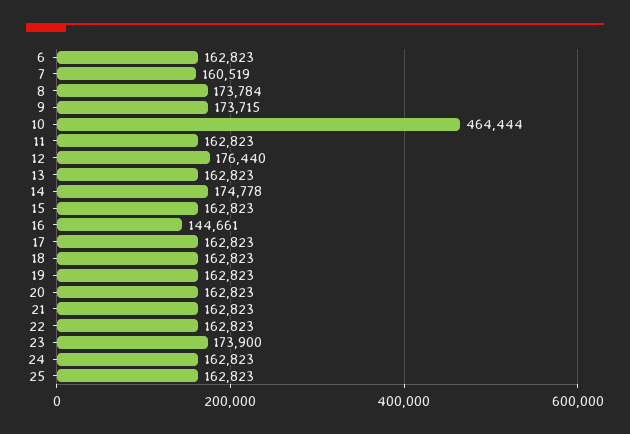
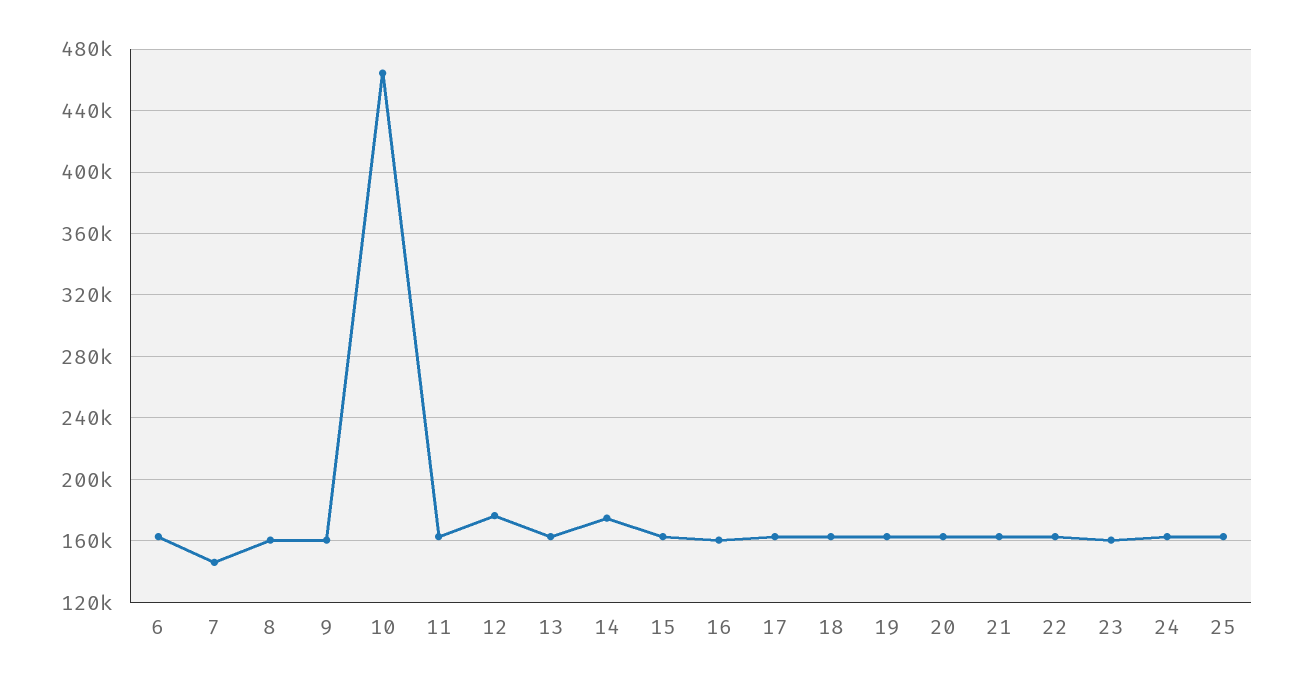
7: 160519 -> 145000
8: 173784 -> 160000
9: 173715 -> 160000
16: 144661 -> 160000
23: 173900 -> 160000

